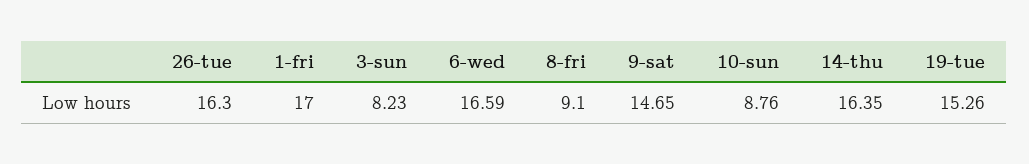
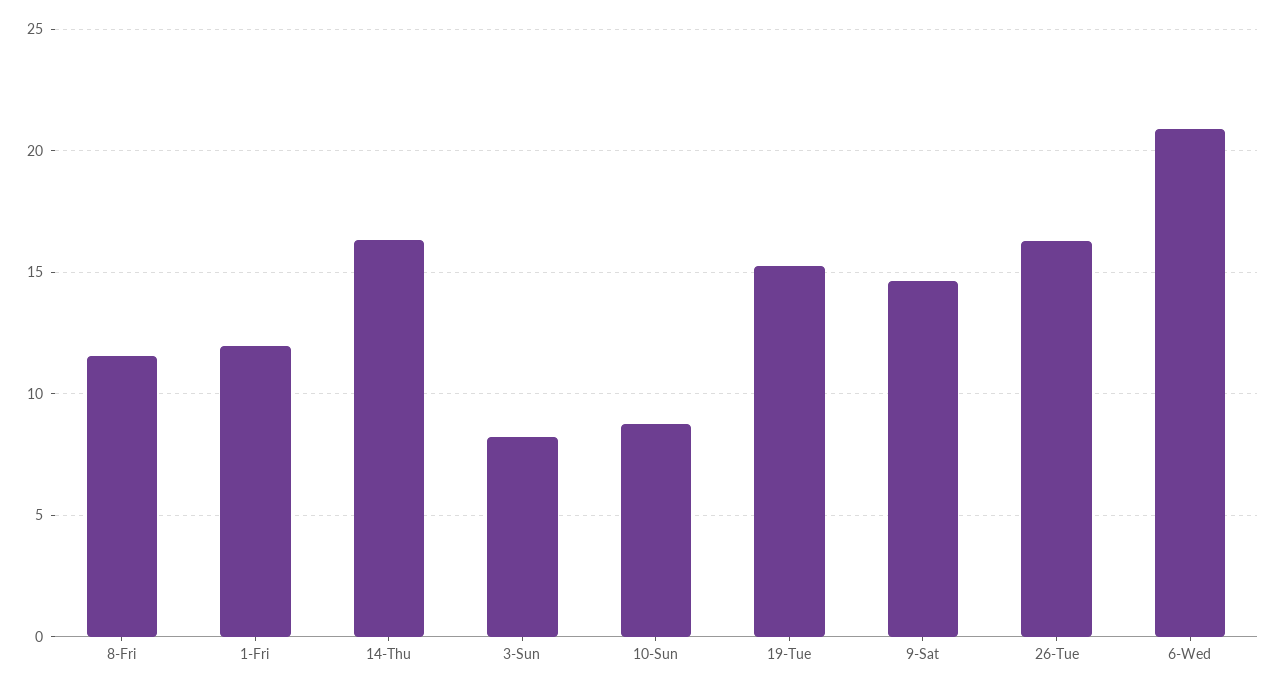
1-fri: 17 -> 12
6-wed: 16.59 -> 21
8-fri: 9.1 -> 11.5

